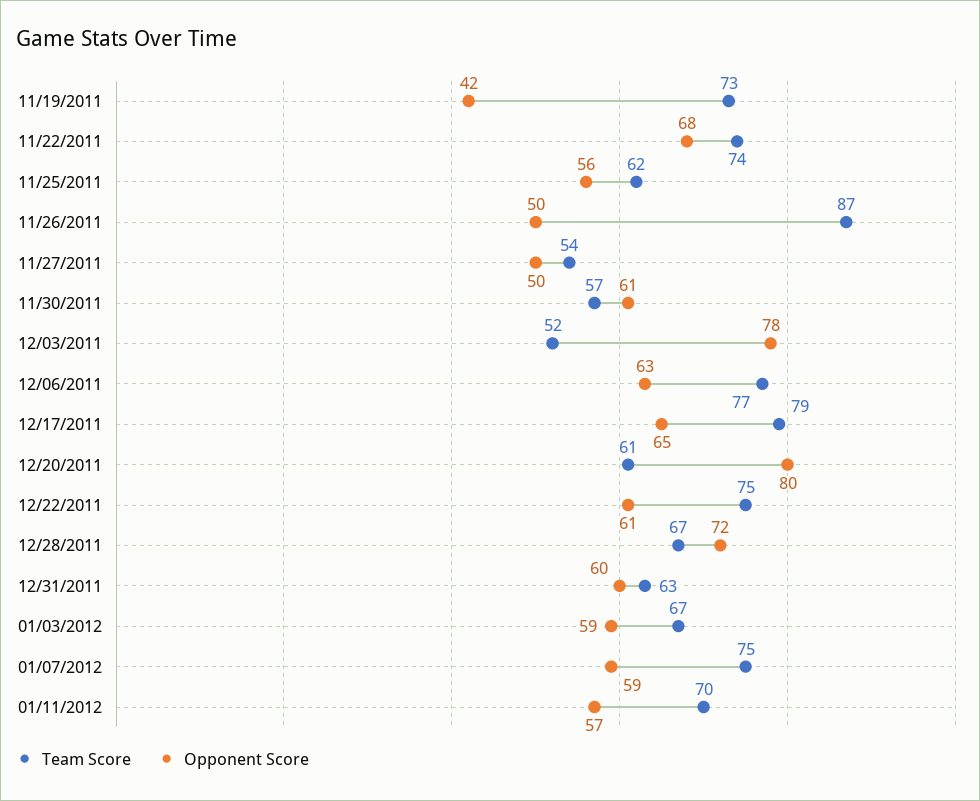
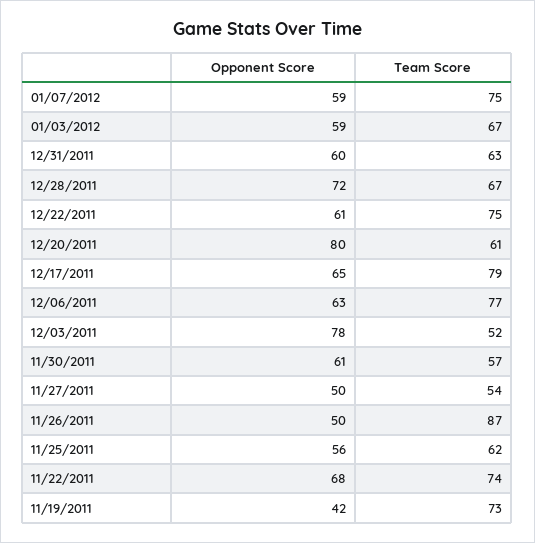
Team Score, 01/11/2012: 70 -> none
Opponent Score, 01/11/2012: 57 -> none

